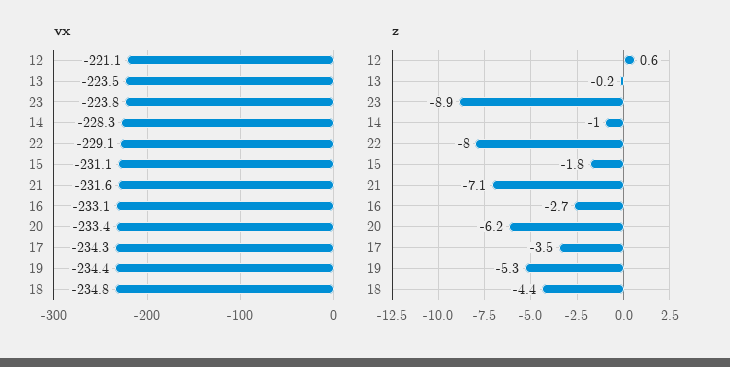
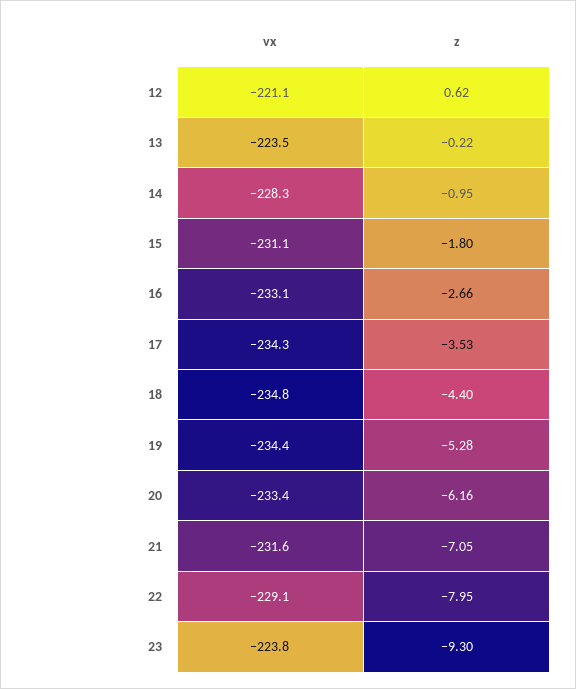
z, 23: -8.9 -> -9.3

